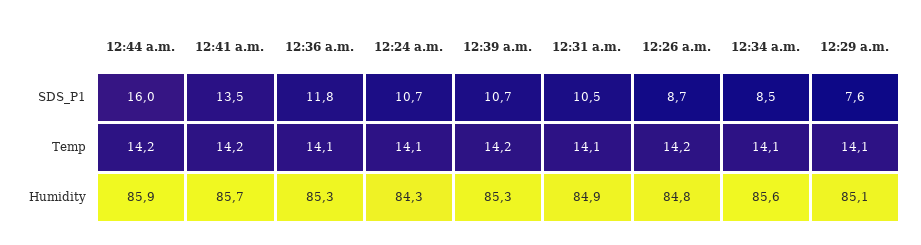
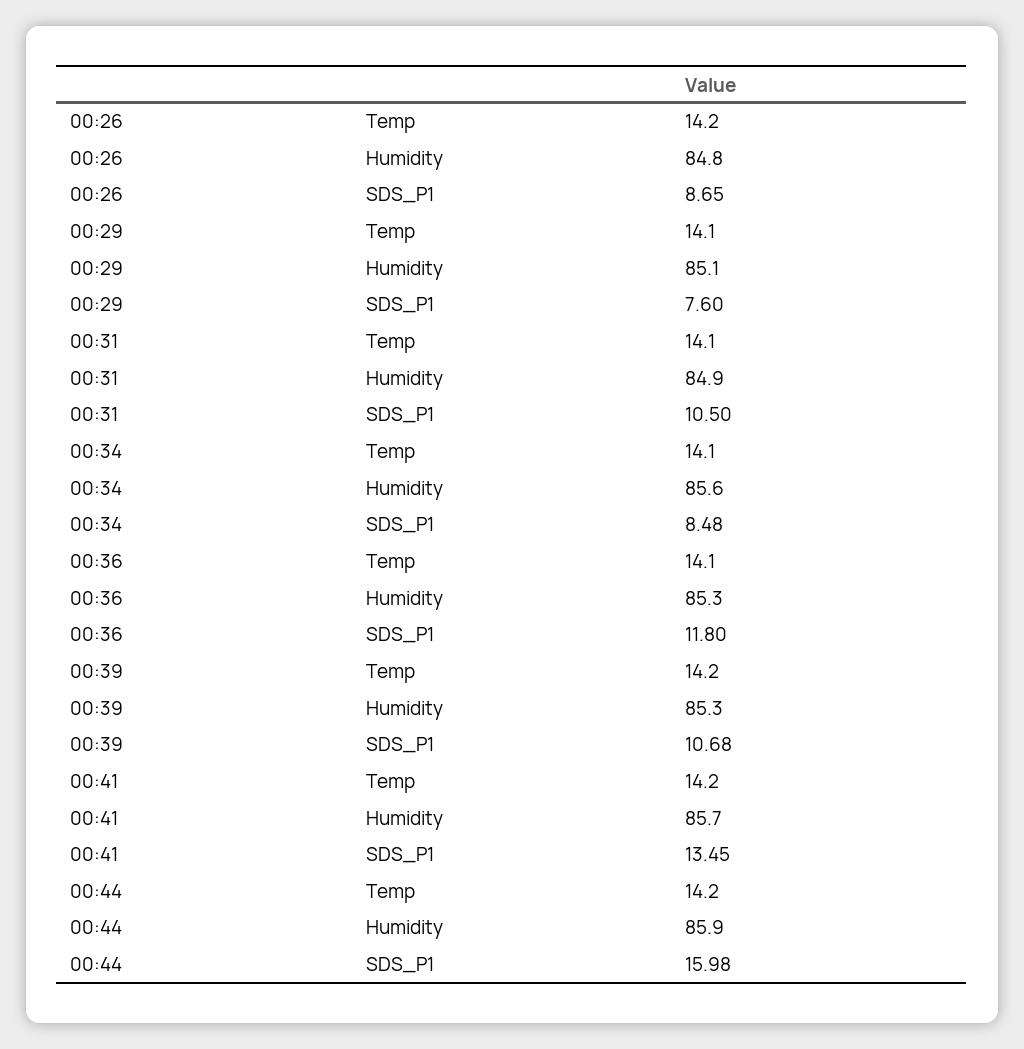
12:24 a.m., SDS_P1: 10.7 -> none
12:24 a.m., Temp: 14.1 -> none
12:24 a.m., Humidity: 84.3 -> none

